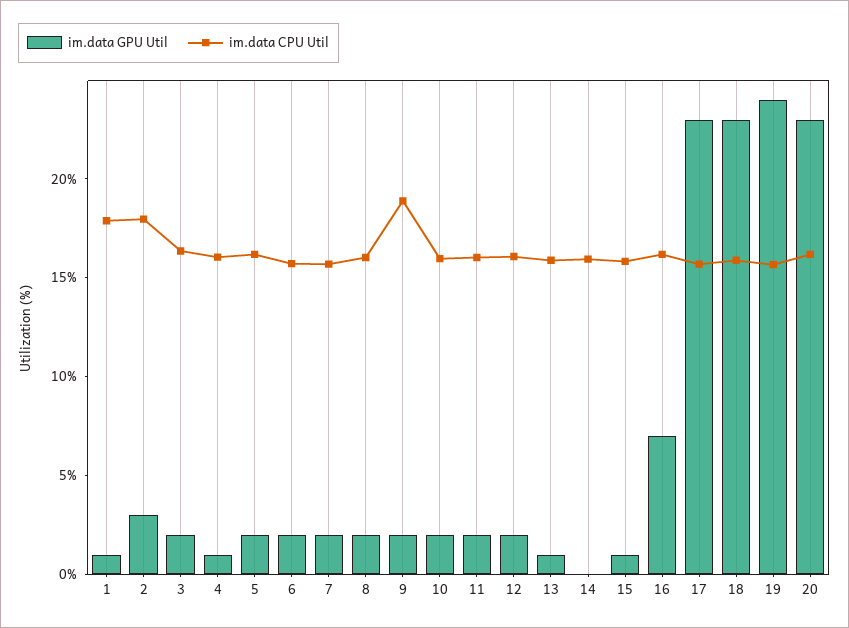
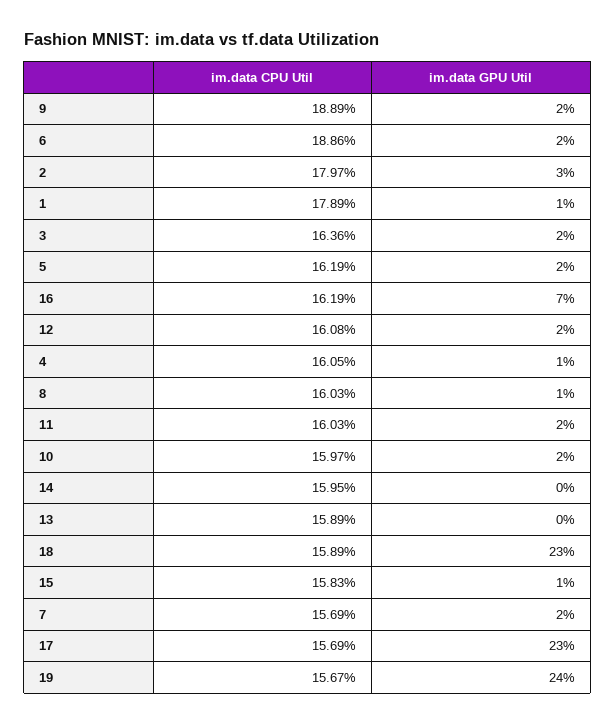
im.data CPU Util, 6: 16 -> 18.86
im.data GPU Util, 8: 2 -> 1
im.data GPU Util, 13: 1 -> 0
im.data GPU Util, 20: 23 -> none
im.data CPU Util, 20: 16 -> none

